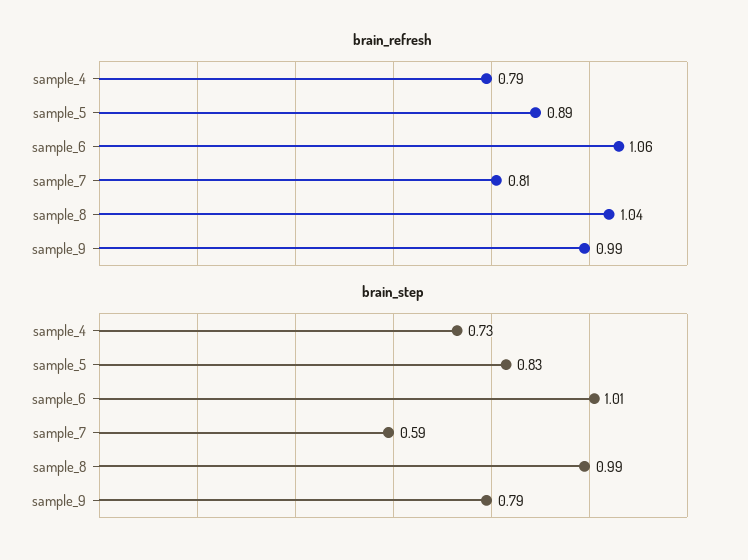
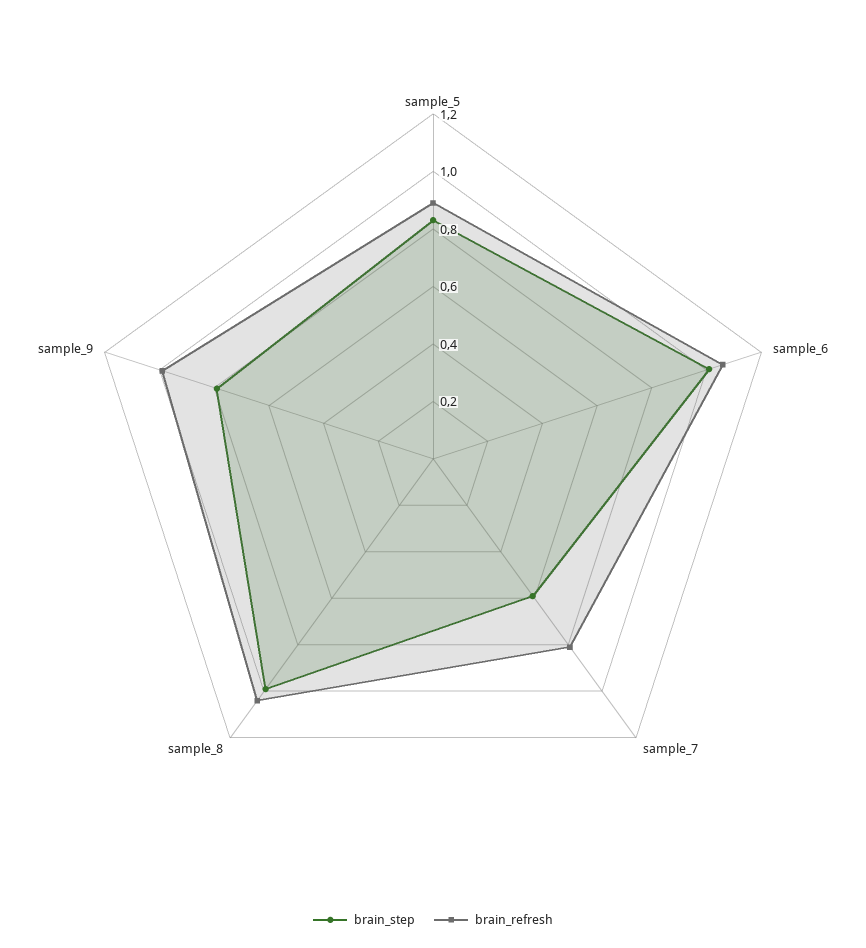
brain_refresh, sample_4: 0.79 -> none
brain_step, sample_4: 0.73 -> none

